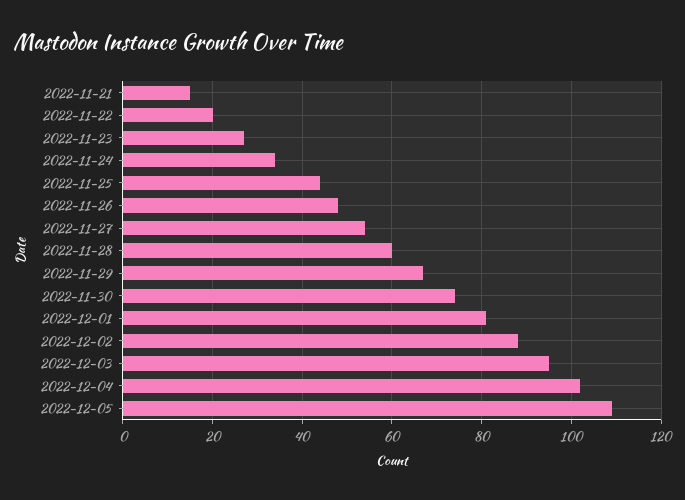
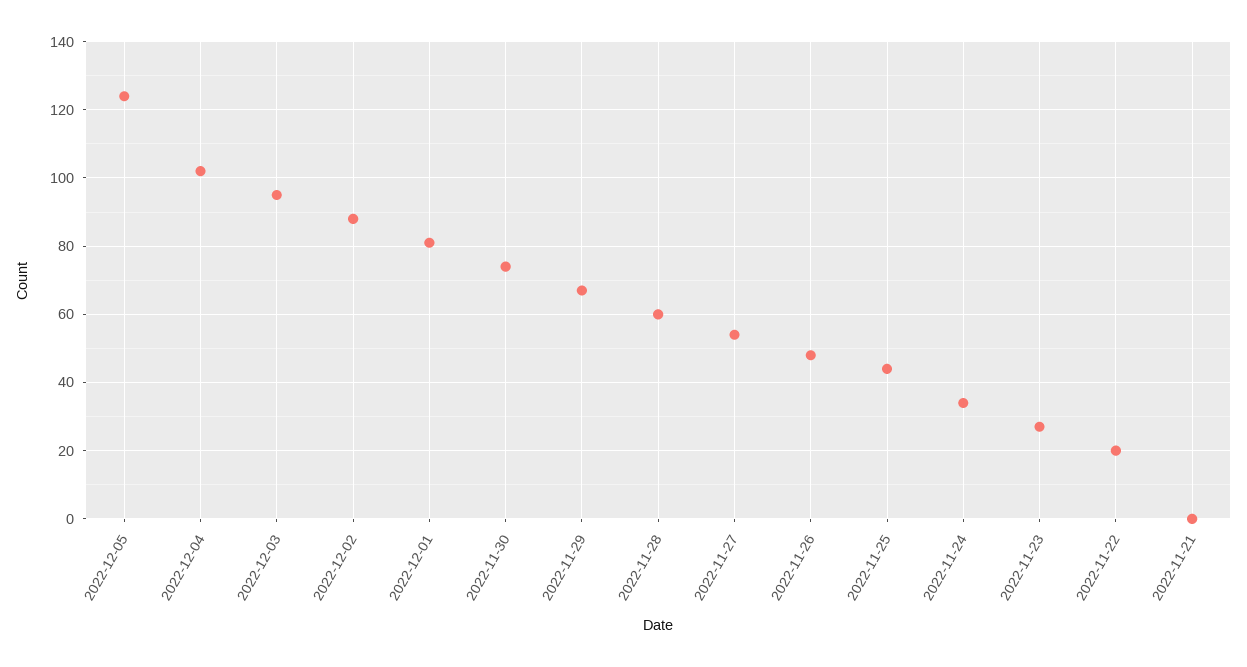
2022-11-21: 15 -> 0
2022-12-05: 110 -> 125

